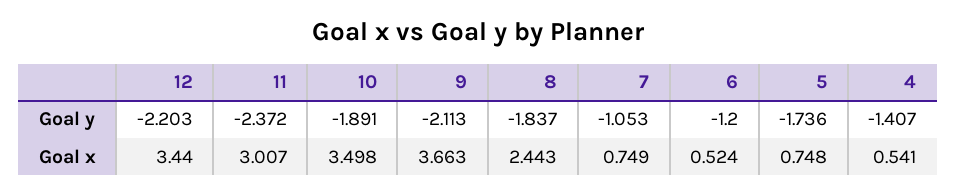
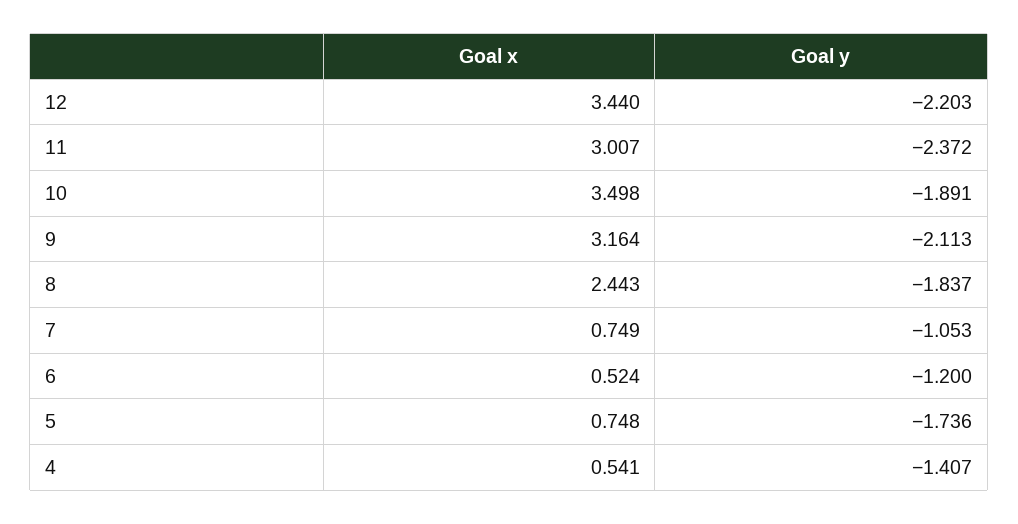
9, Goal x: 3.663 -> 3.164

